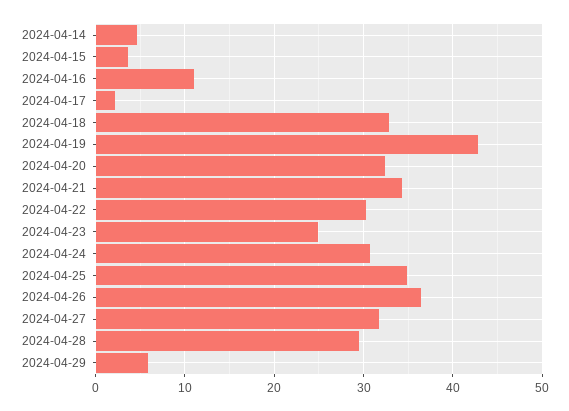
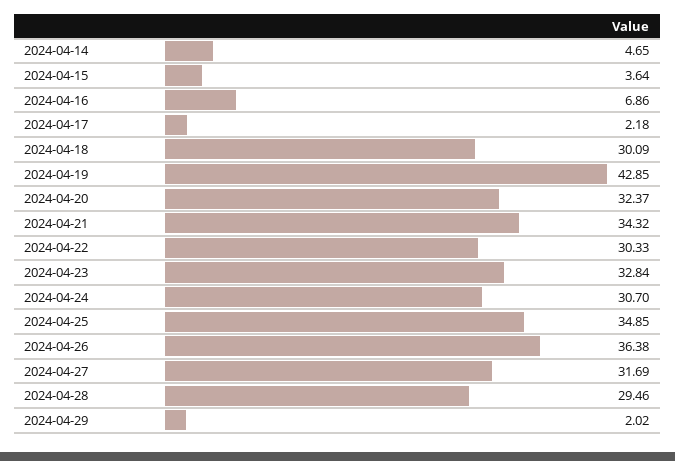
2024-04-16: 11 -> 6.86
2024-04-18: 33 -> 30.09
2024-04-23: 25 -> 32.84
2024-04-29: 6 -> 2.02

